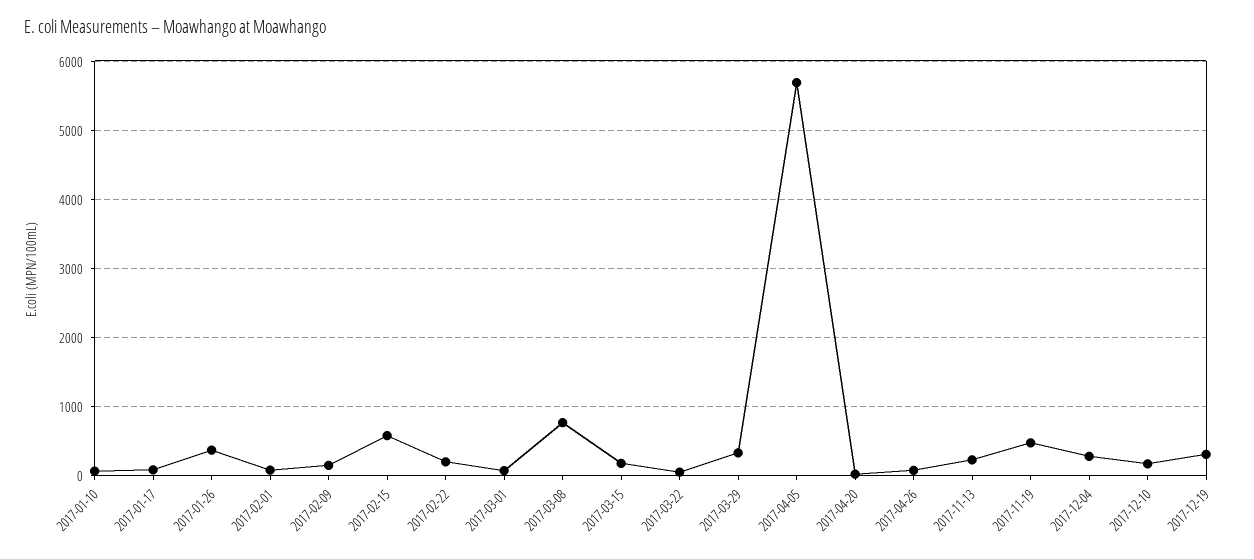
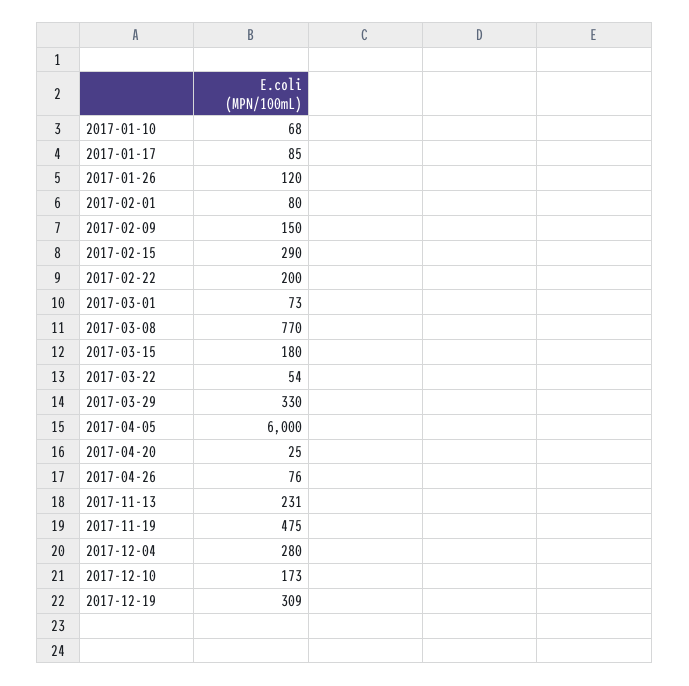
2017-01-26: 400 -> 120
2017-02-15: 600 -> 290
2017-04-05: 5700 -> 6000

